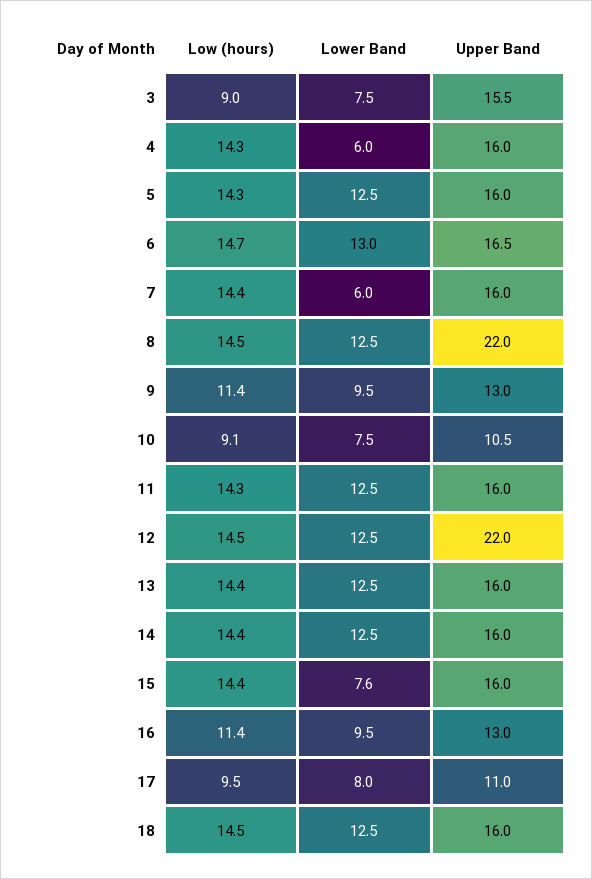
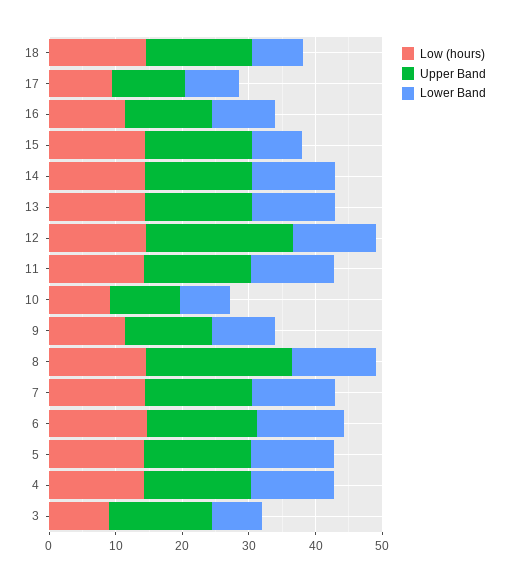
Lower Band, 4: 6 -> 12
Lower Band, 7: 6 -> 12
Lower Band, 18: 12.5 -> 8

